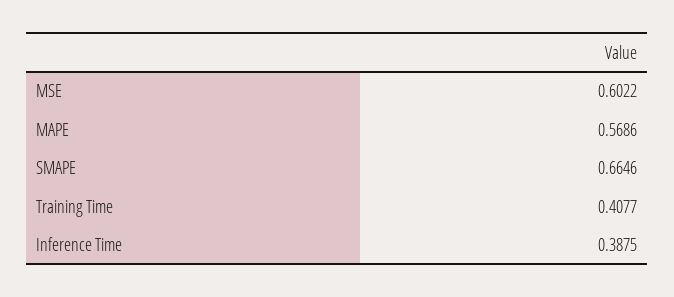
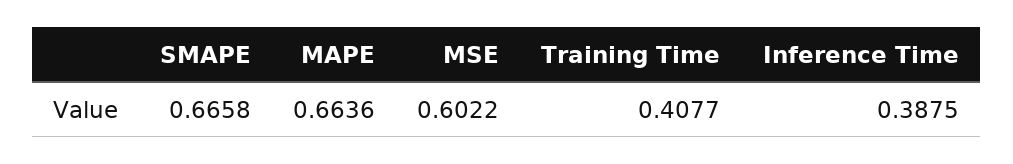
MAPE: 0.5686 -> 0.6636
SMAPE: 0.6646 -> 0.6658

